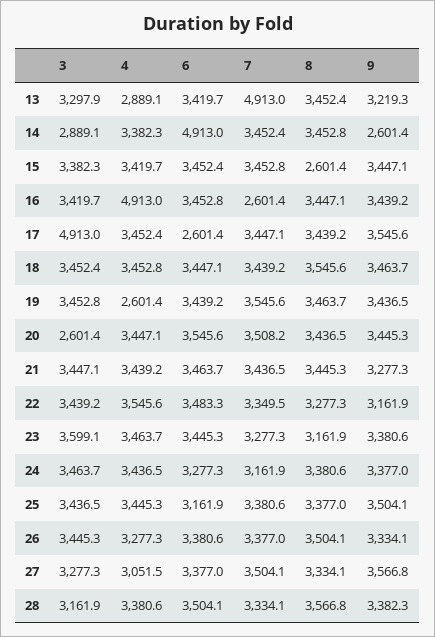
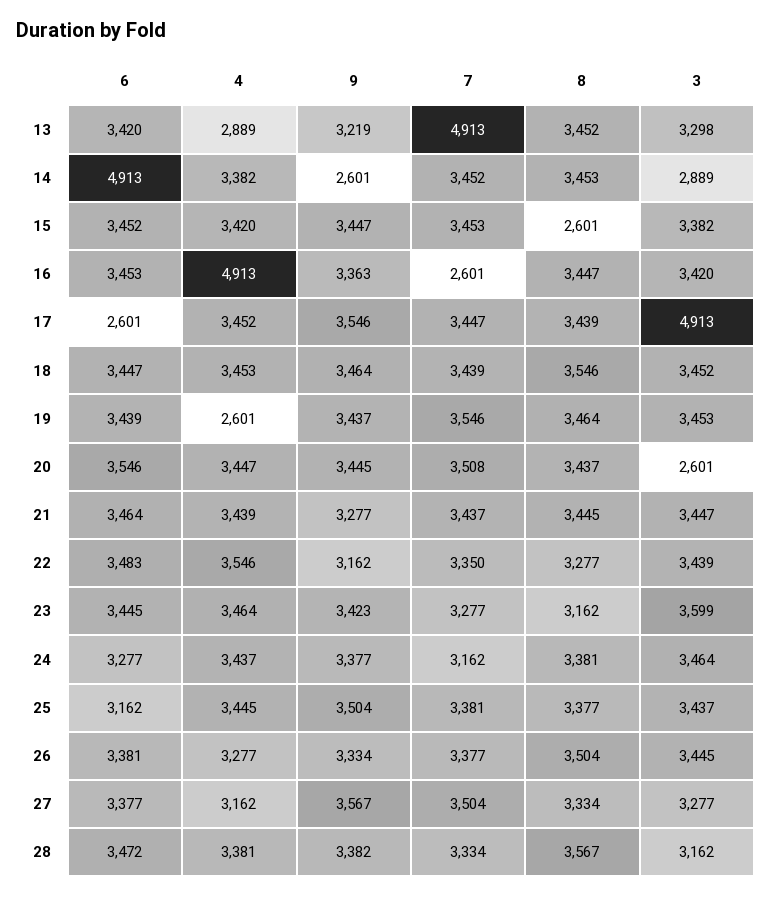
9, 16: 3439.2 -> 3363
9, 23: 3380.6 -> 3423
4, 27: 3051.5 -> 3162
6, 28: 3504.1 -> 3472

